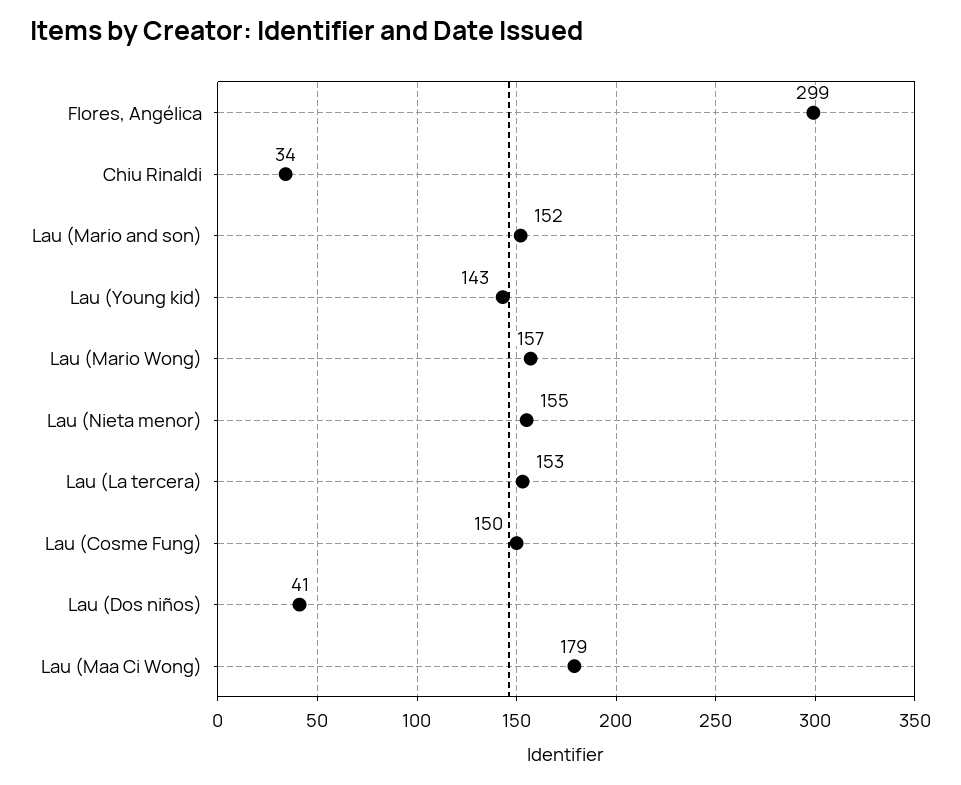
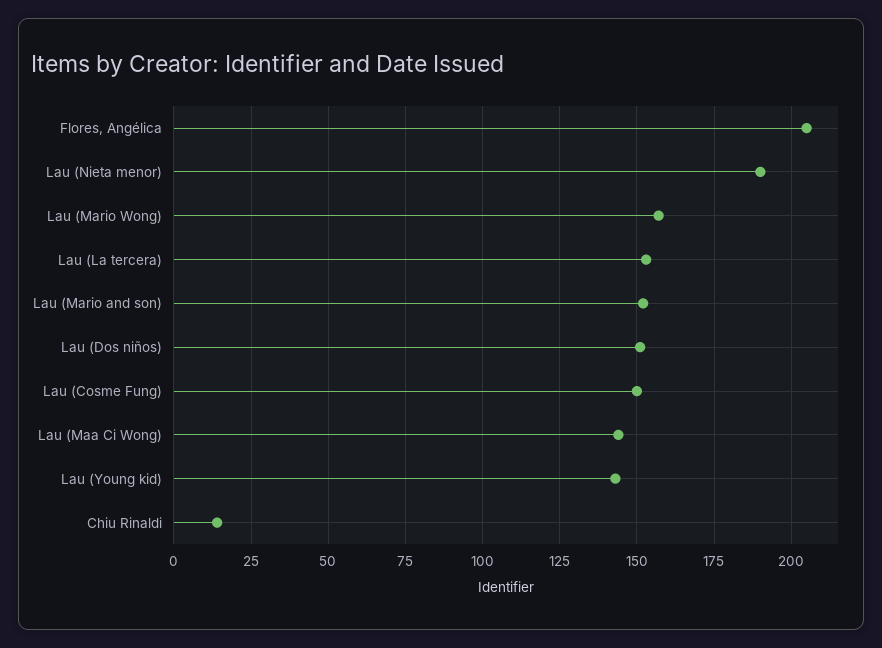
Flores, Angélica: 299 -> 205
Chiu Rinaldi: 34 -> 15
Lau (Nieta menor): 155 -> 190
Lau (Dos niños): 41 -> 150
Lau (Maa Ci Wong): 179 -> 145

